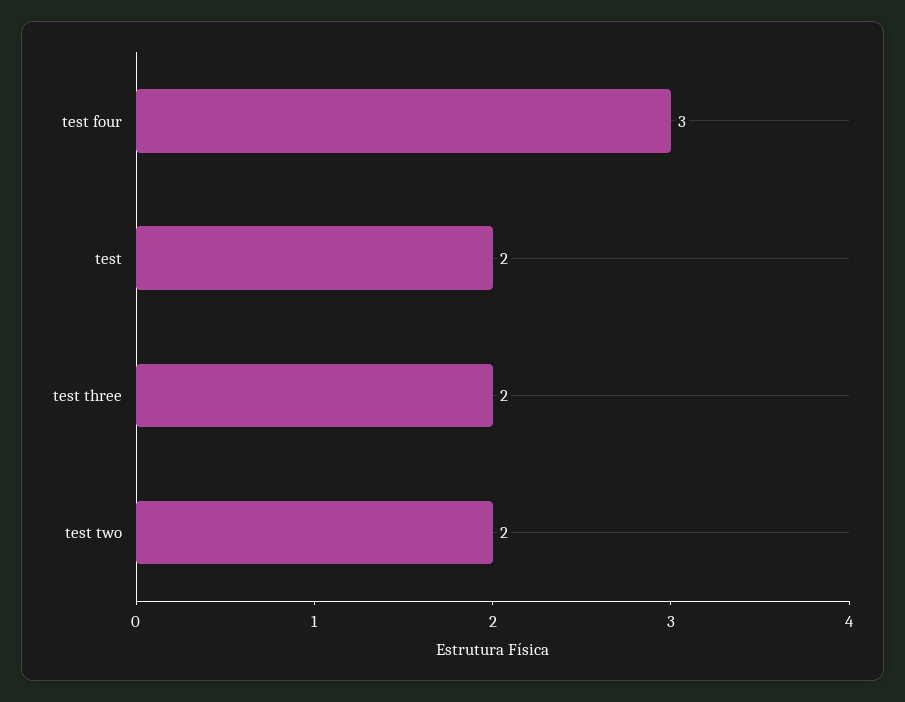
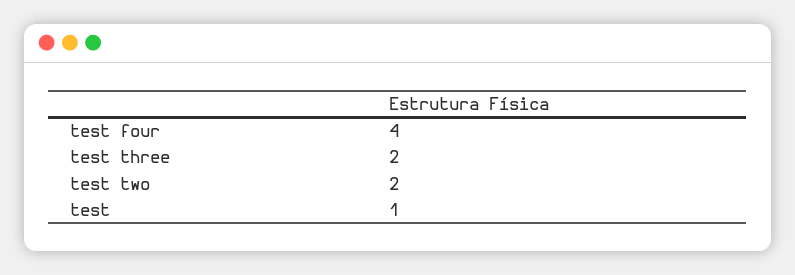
test four: 3 -> 4
test: 2 -> 1

